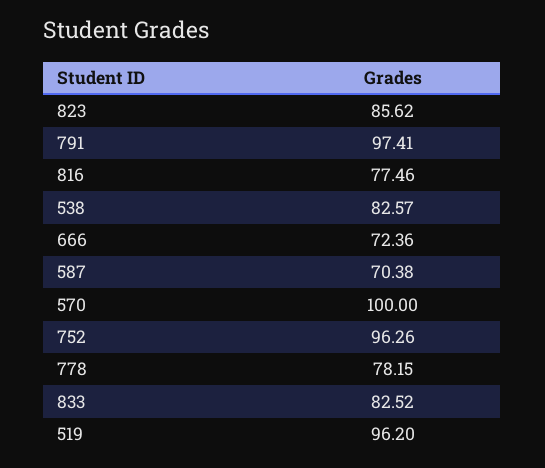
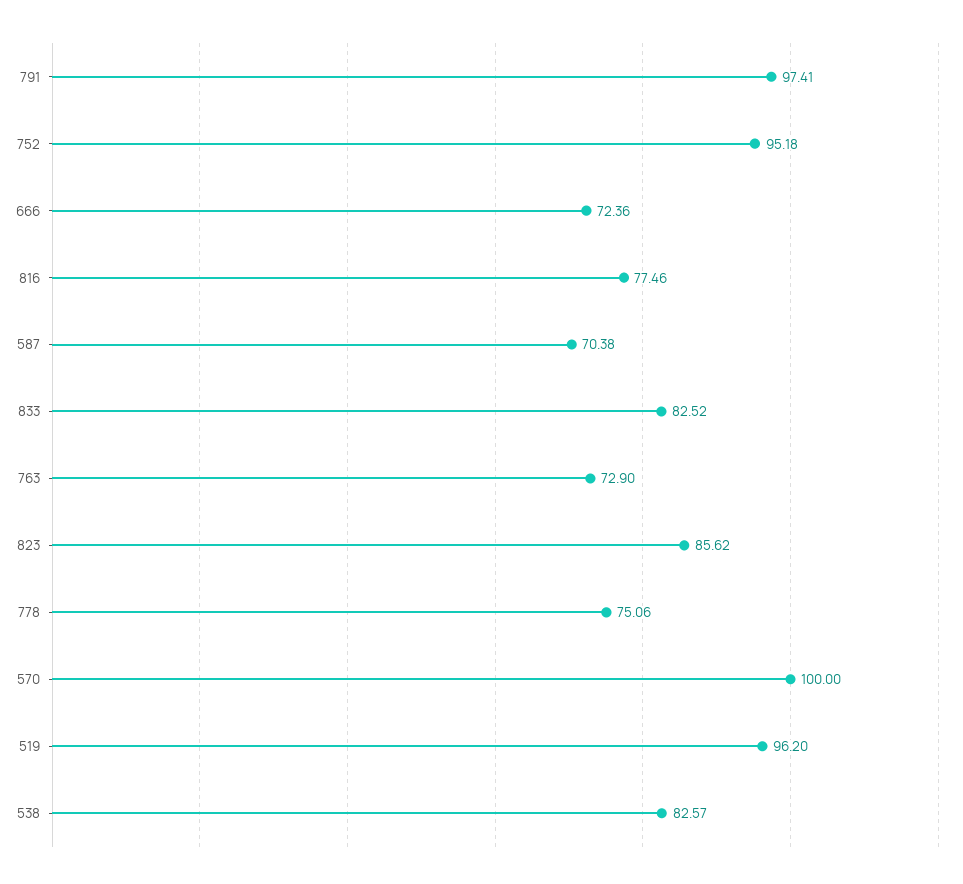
752: 96.26 -> 95.18
778: 78.15 -> 75.06
763: none -> 72.9

